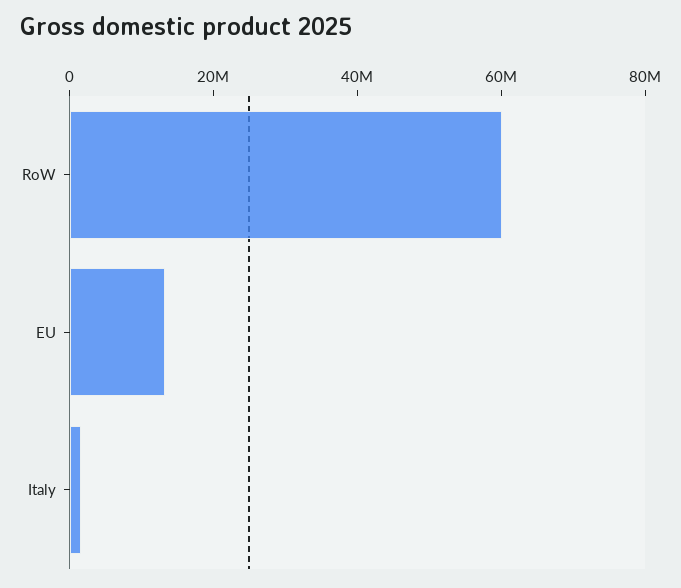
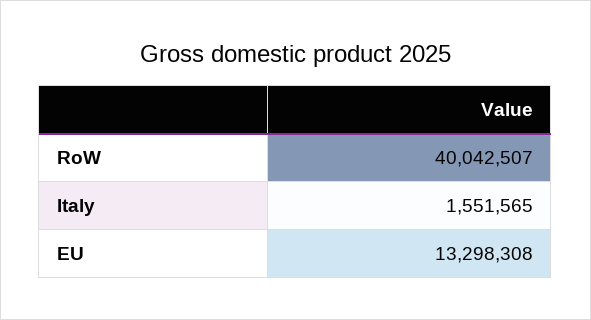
RoW: 60000000 -> 40042507

